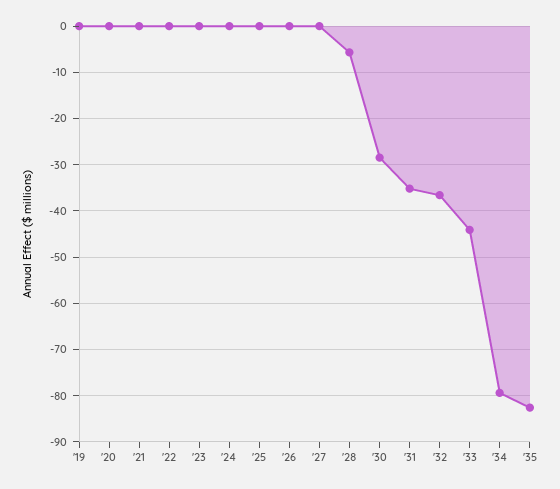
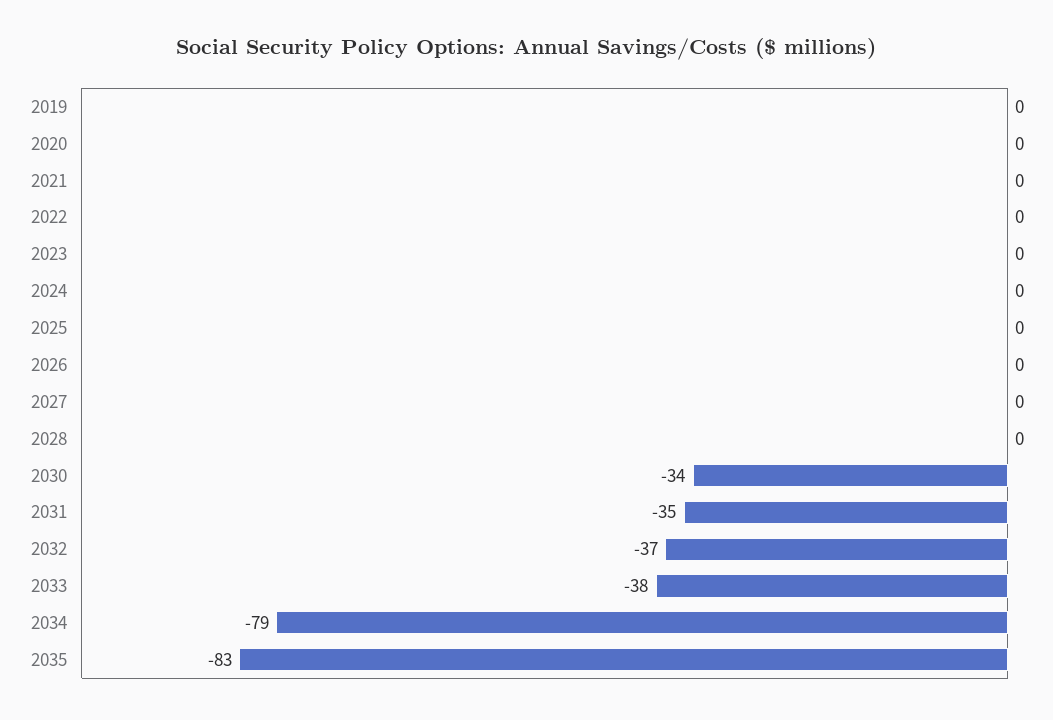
'28: -6 -> 0
'30: -28 -> -34
'33: -44 -> -38

